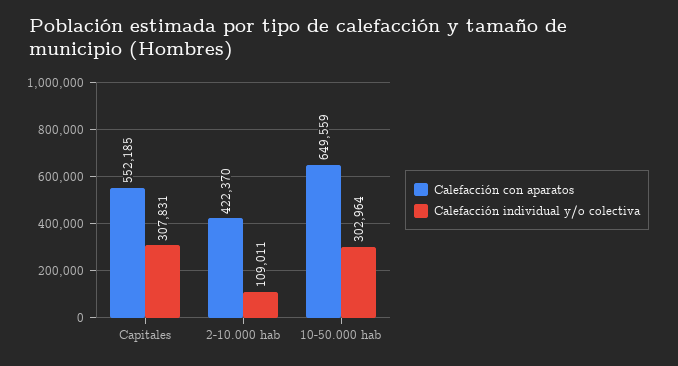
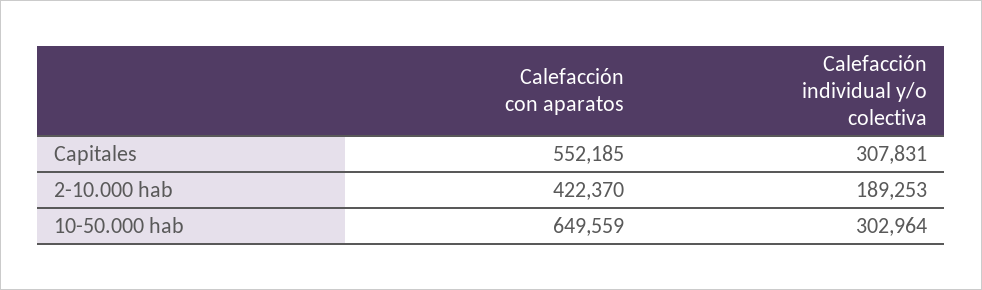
Calefacción individual y/o colectiva, 2-10.000 hab: 109011 -> 189253

